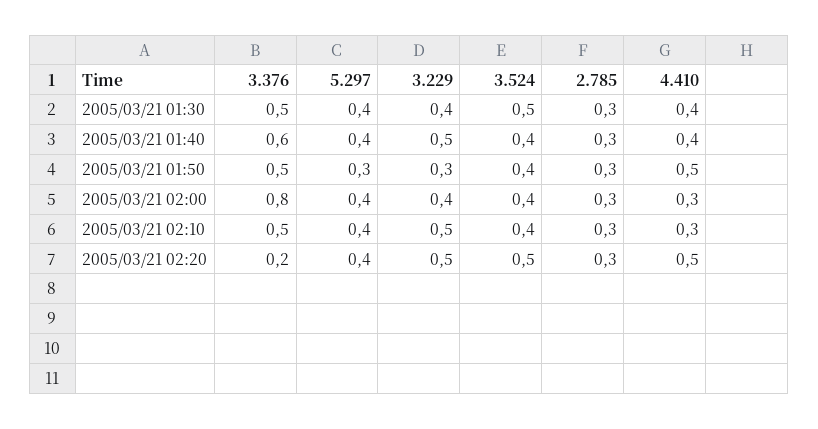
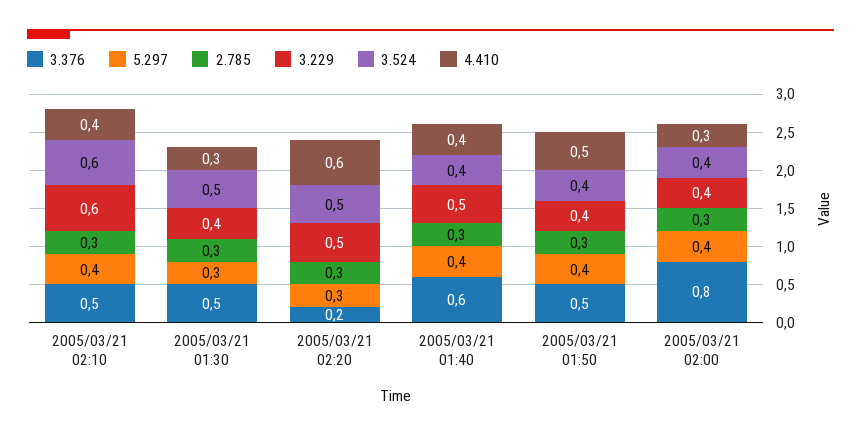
5.297, 2005/03/21 01:30: 0.4 -> 0.3
4.410, 2005/03/21 01:30: 0.4 -> 0.3
5.297, 2005/03/21 01:50: 0.3 -> 0.4
3.229, 2005/03/21 01:50: 0.3 -> 0.4
3.229, 2005/03/21 02:10: 0.5 -> 0.6
3.524, 2005/03/21 02:10: 0.4 -> 0.6
4.410, 2005/03/21 02:10: 0.3 -> 0.4
5.297, 2005/03/21 02:20: 0.4 -> 0.3
4.410, 2005/03/21 02:20: 0.5 -> 0.6

